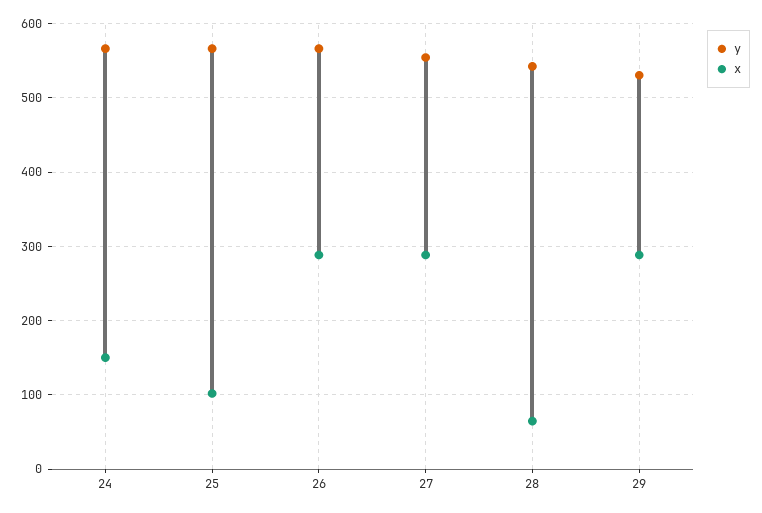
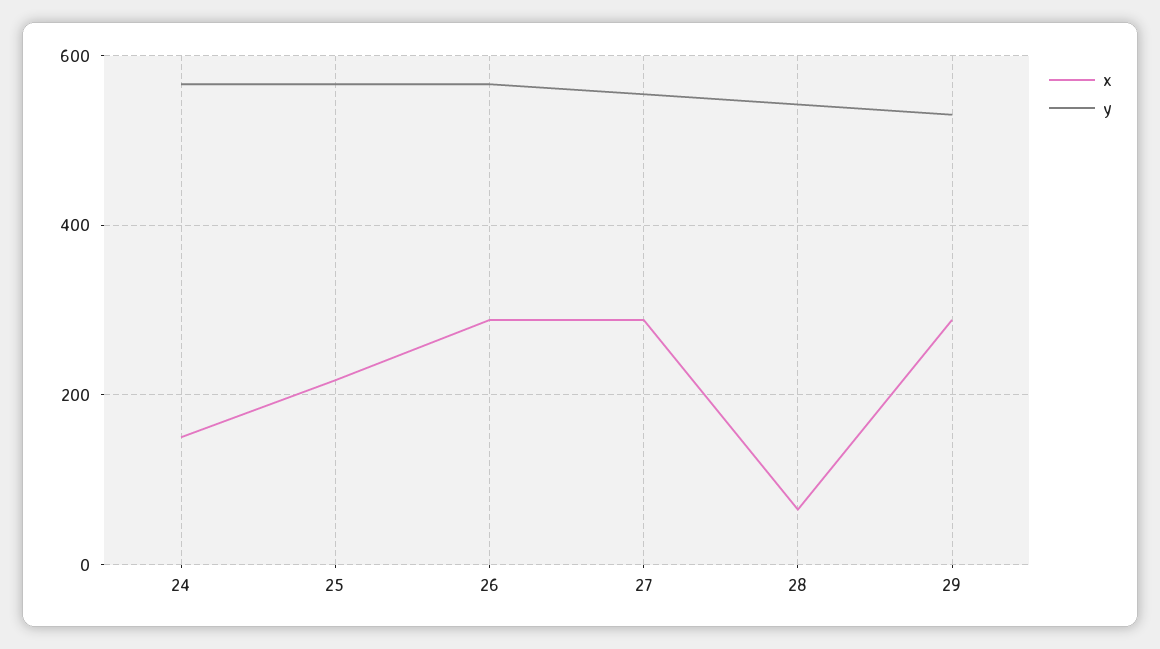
x, 25: 100 -> 220

